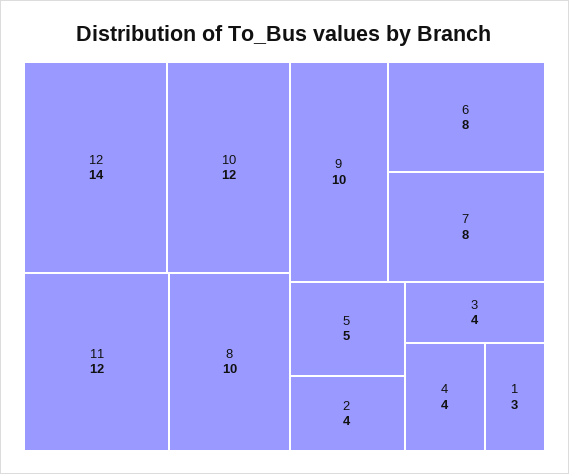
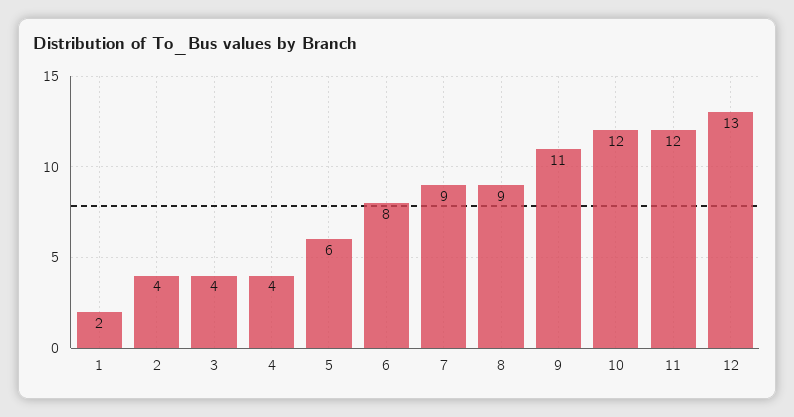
12: 14 -> 13
8: 10 -> 9
9: 10 -> 11
7: 8 -> 9
5: 5 -> 6
1: 3 -> 2

